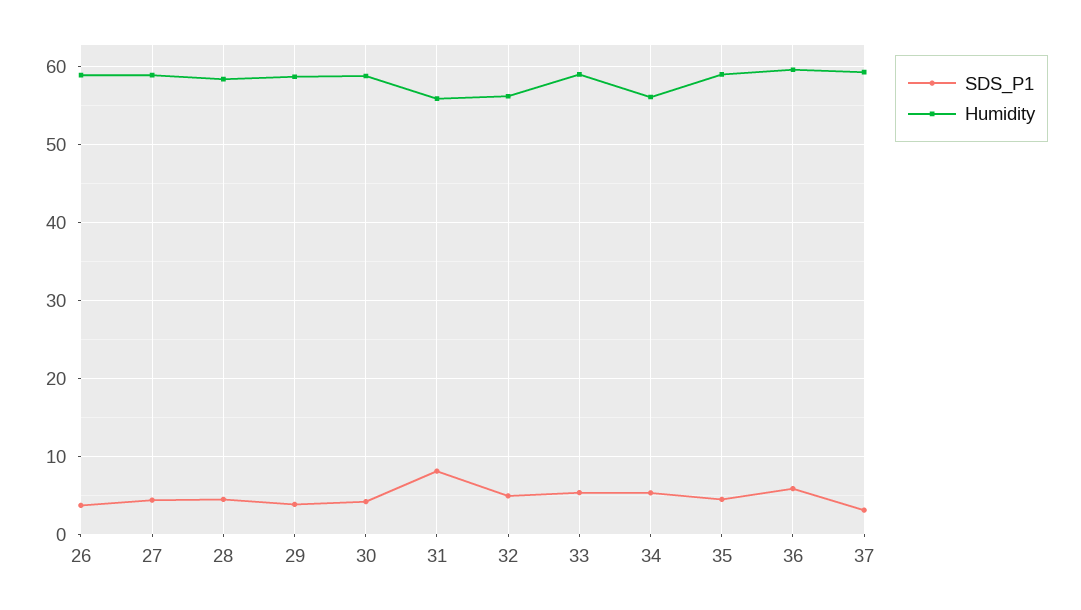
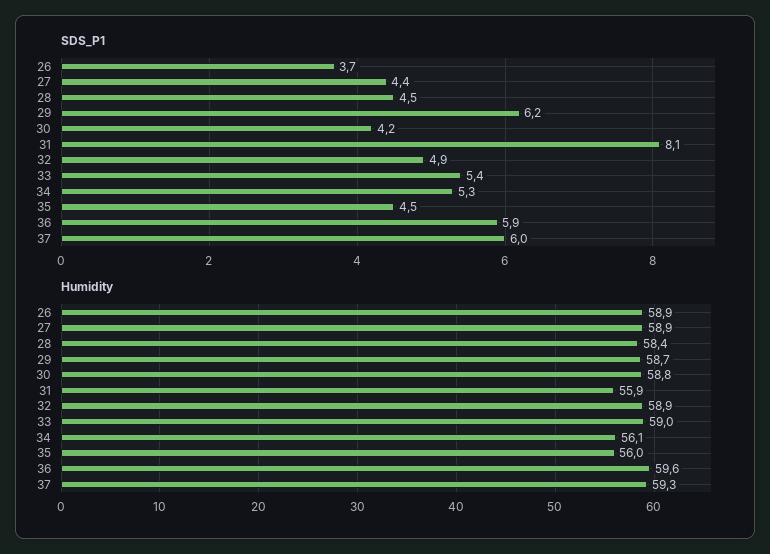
SDS_P1, 29: 4 -> 6.2
Humidity, 32: 56 -> 58.9
Humidity, 35: 59 -> 56
SDS_P1, 37: 3 -> 6

